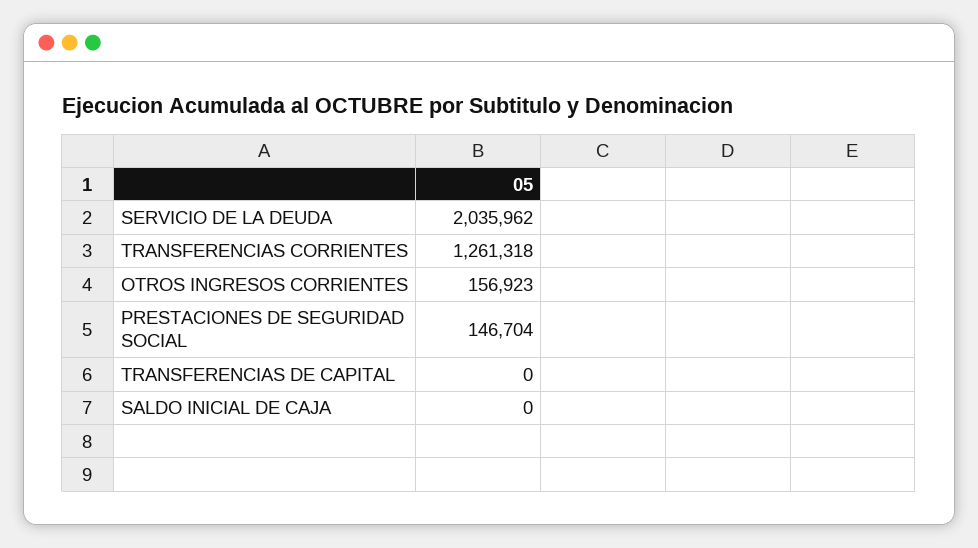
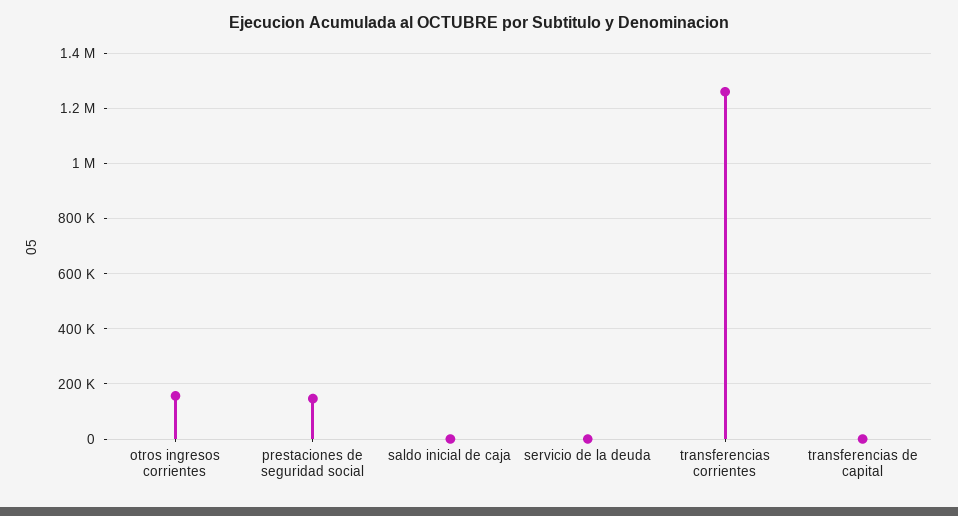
SERVICIO DE LA DEUDA: 2035962 -> 0

